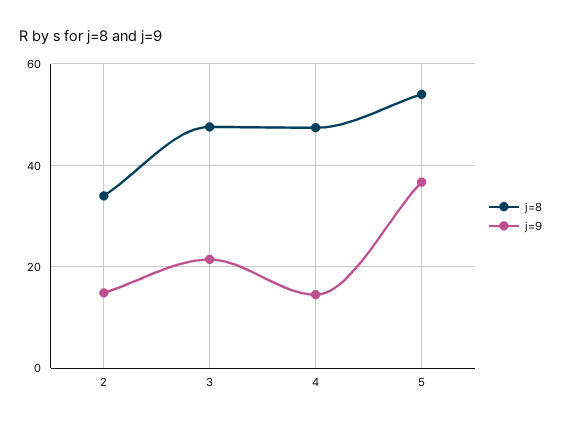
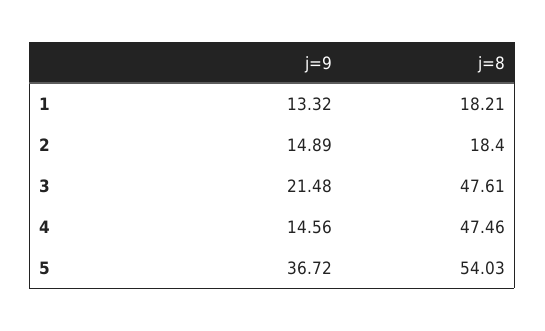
j=8, 2: 34 -> 18.4
j=9, 1: none -> 13.32
j=8, 1: none -> 18.21

